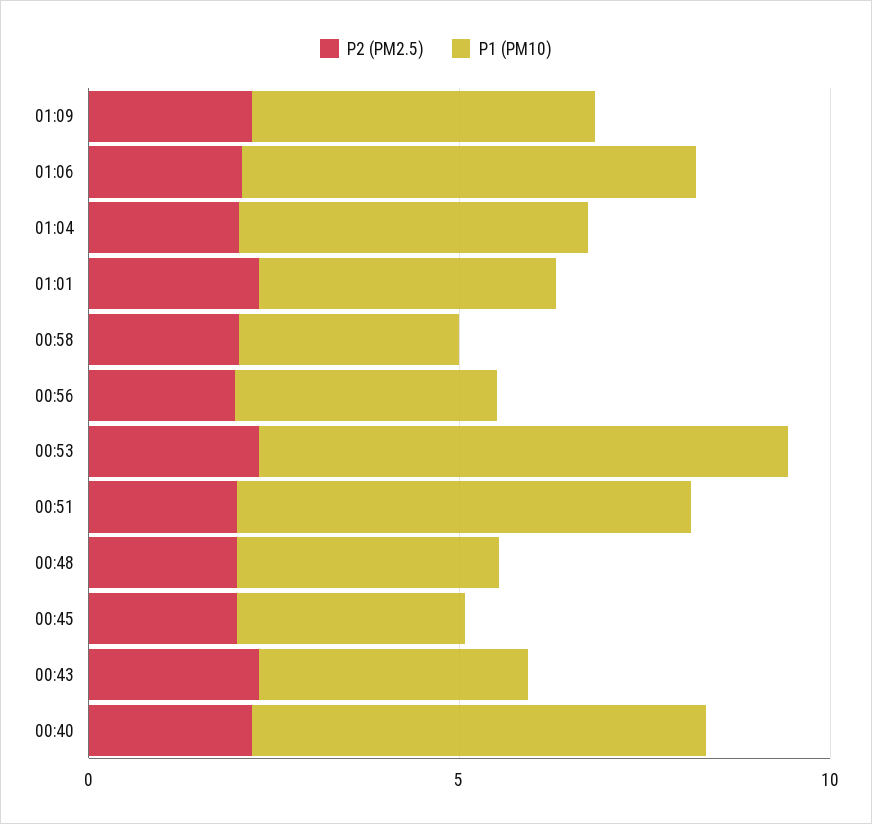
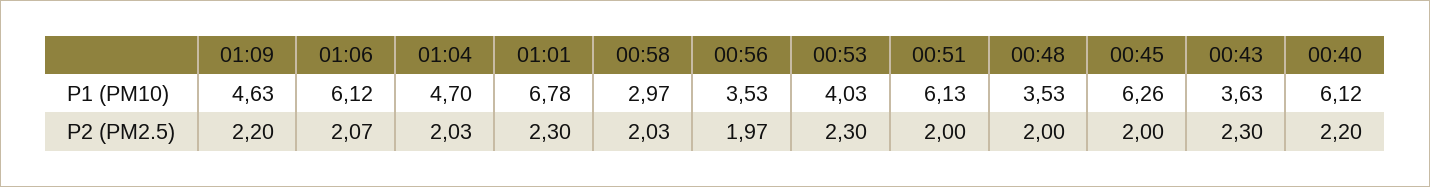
P1 (PM10), 01:01: 4 -> 6.78
P1 (PM10), 00:53: 7 -> 4.03
P1 (PM10), 00:45: 3 -> 6.26

